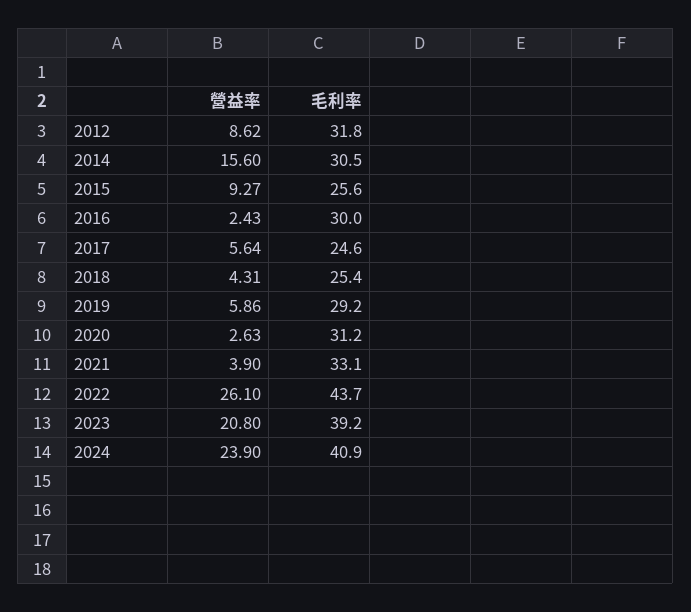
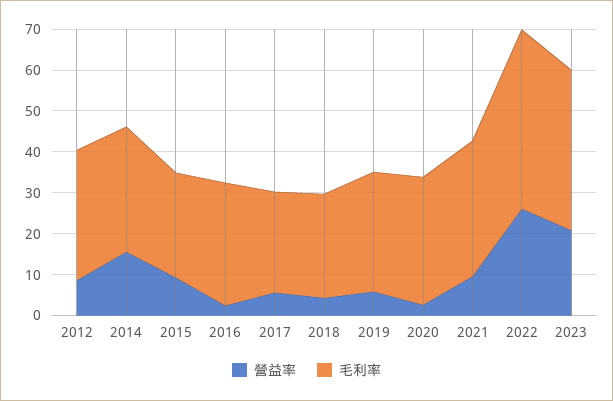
營益率, 2021: 3.9 -> 10
營益率, 2024: 23.9 -> none
毛利率, 2024: 40.9 -> none

